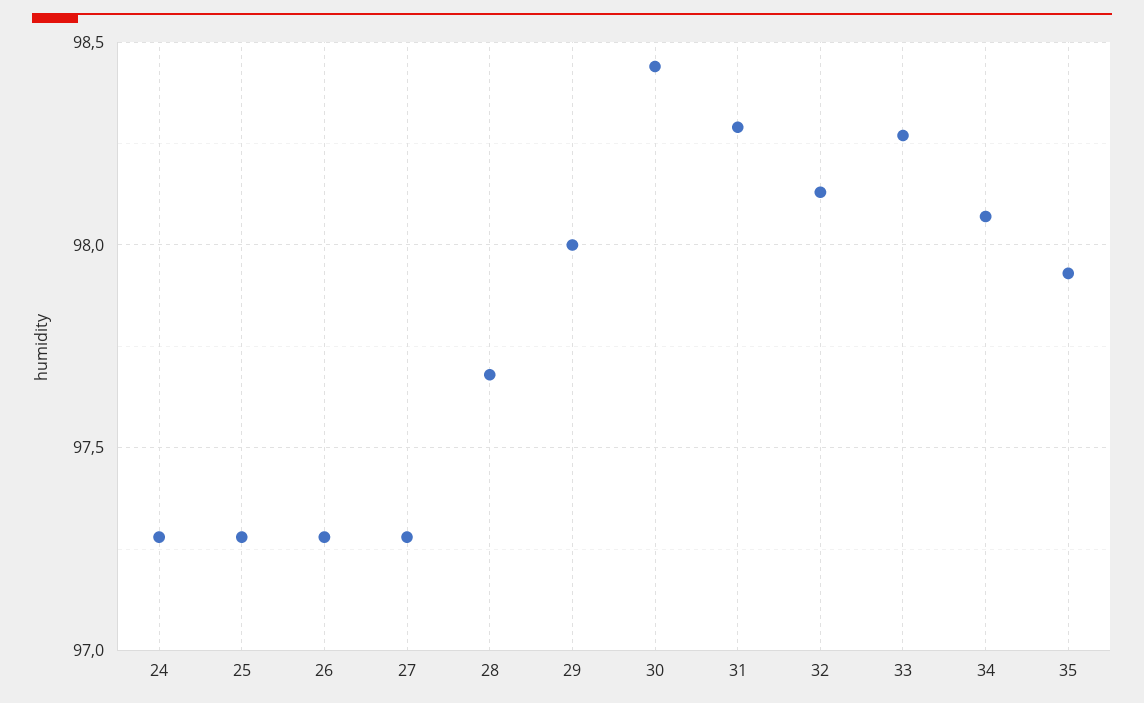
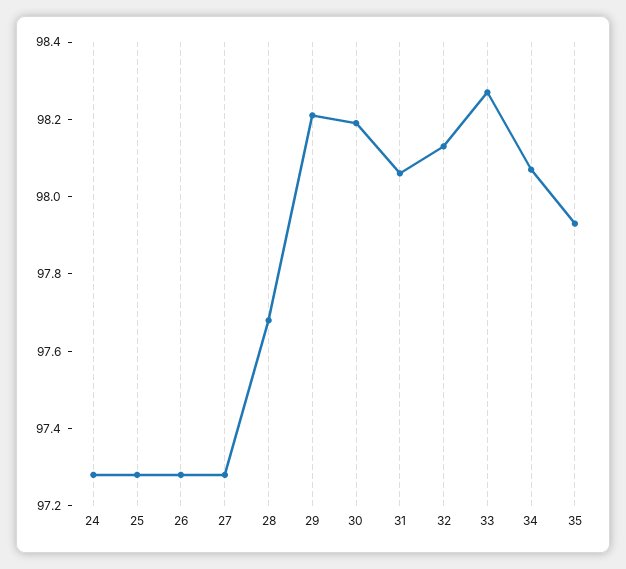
29: 98 -> 98.2
30: 98.45 -> 98.2
31: 98.3 -> 98.05

